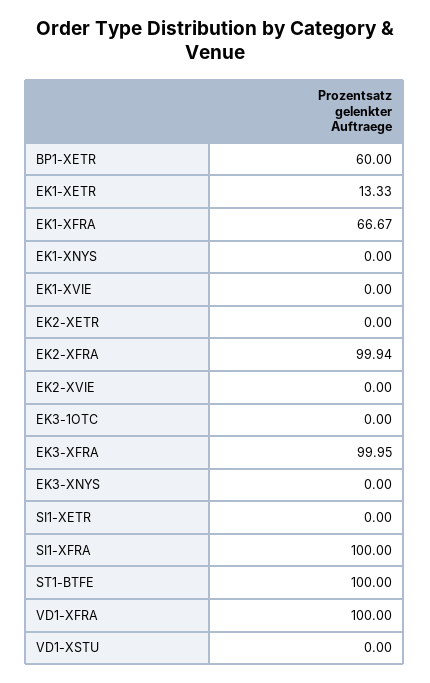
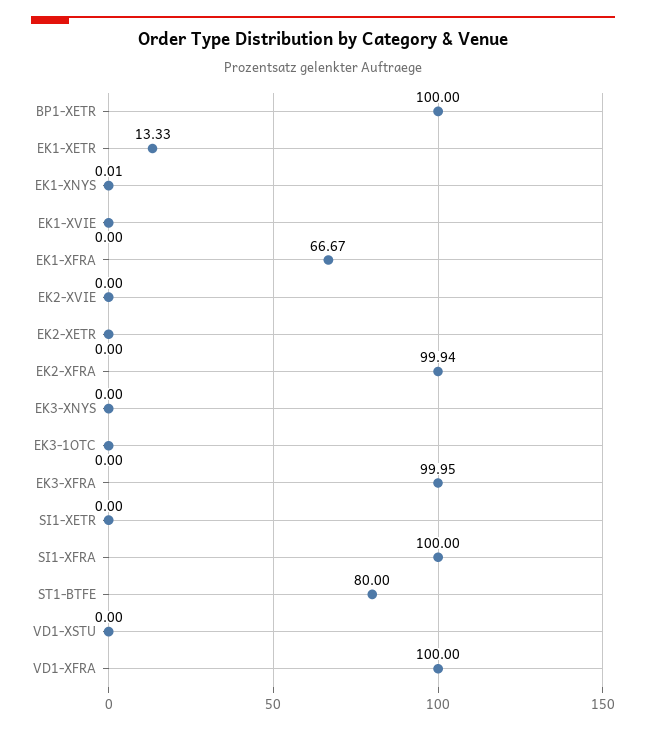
BP1-XETR: 60 -> 100
EK1-XNYS: 0 -> 0.01
ST1-BTFE: 100 -> 80

